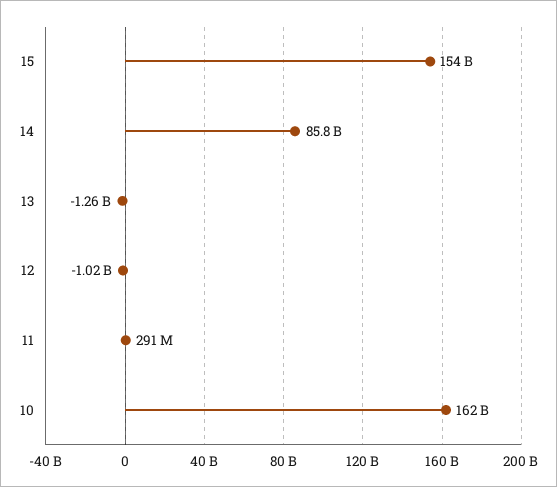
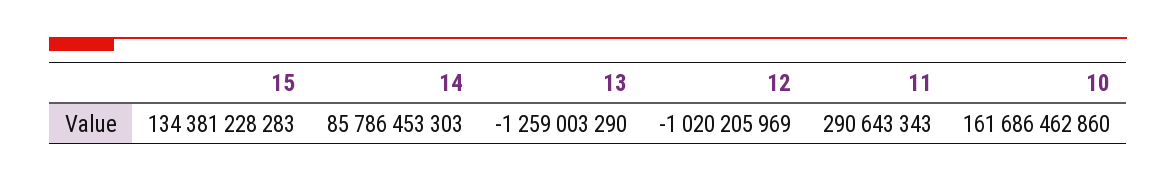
15: 154000000000 -> 134381228283

